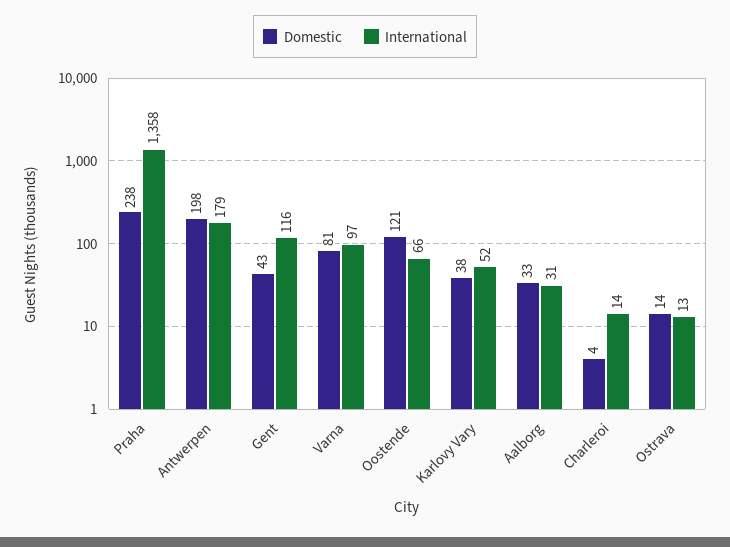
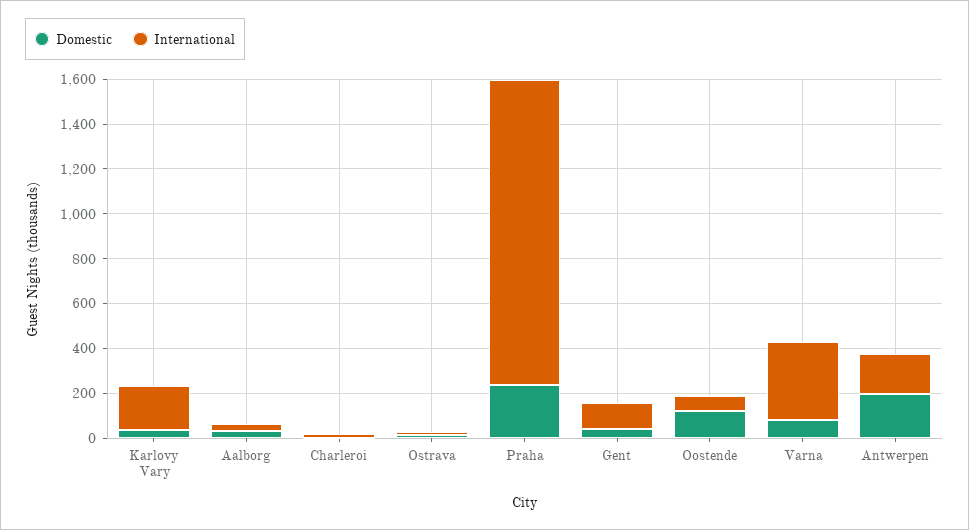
International, Varna: 97 -> 350
International, Karlovy Vary: 52 -> 200

